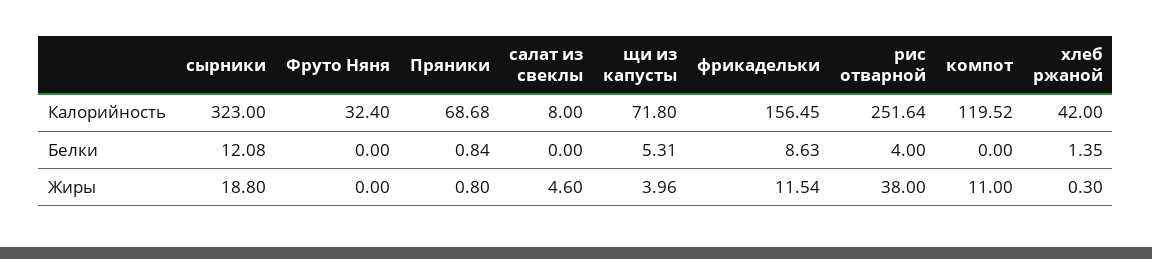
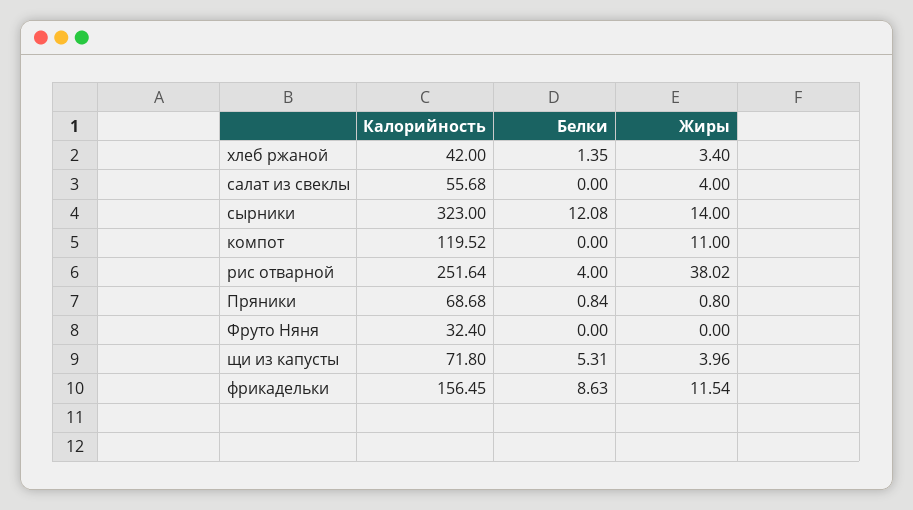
салат из свеклы, Калорийность: 8 -> 55.68
сырники, Жиры: 18.8 -> 14
салат из свеклы, Жиры: 4.6 -> 4
рис отварной, Жиры: 38 -> 38.02
хлеб ржаной, Жиры: 0.3 -> 3.4

